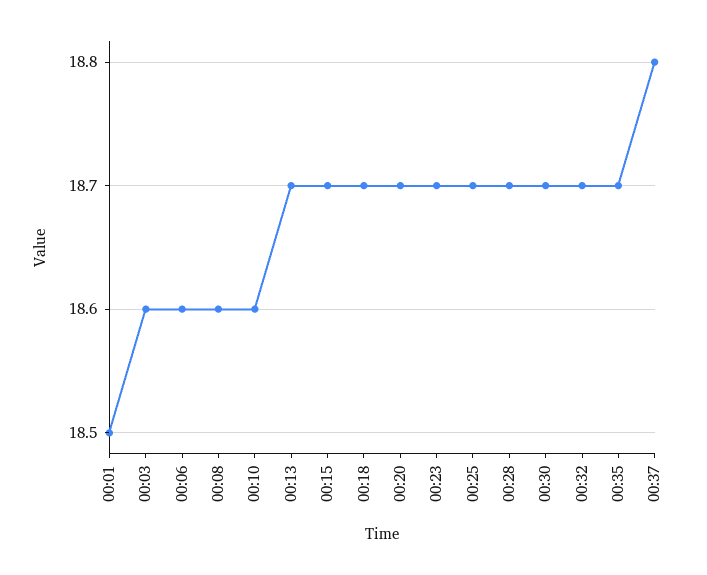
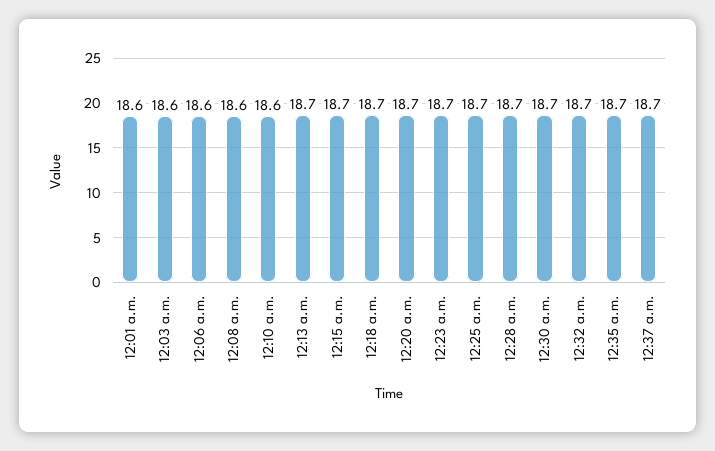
00:01: 18.5 -> 18.6
00:37: 18.8 -> 18.7

